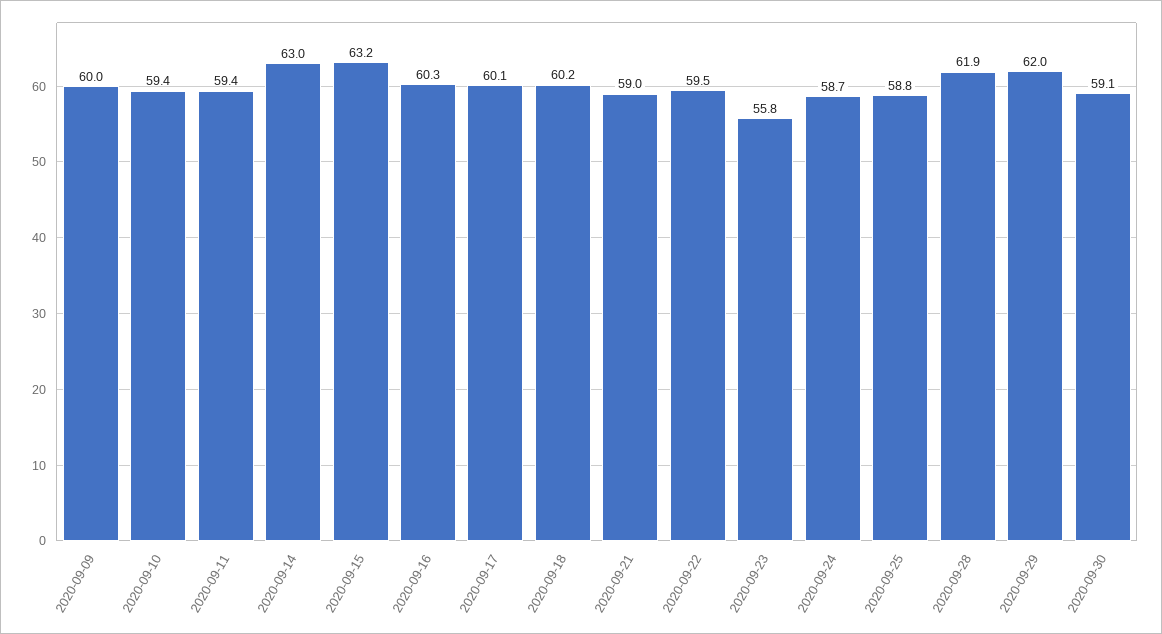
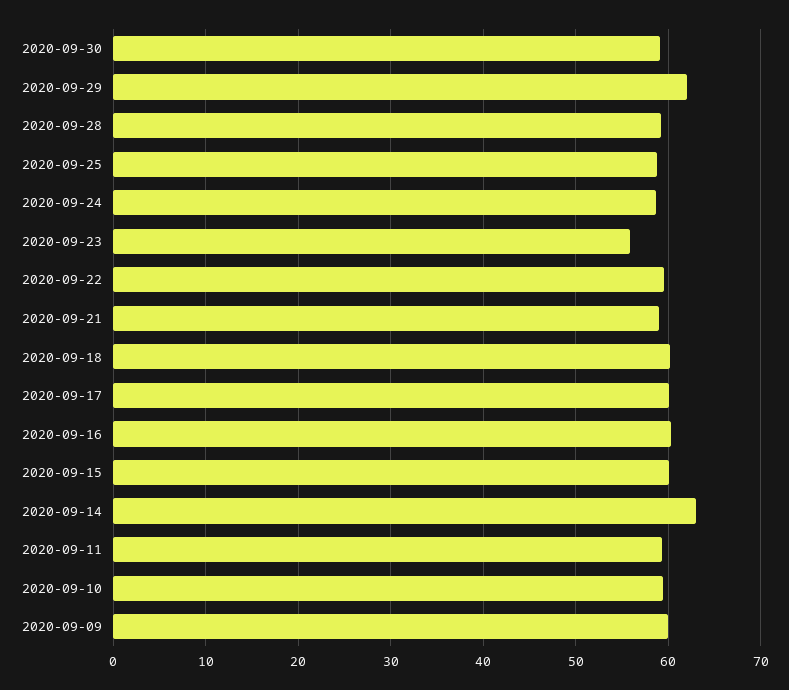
2020-09-15: 63.2 -> 60
2020-09-28: 61.9 -> 59

